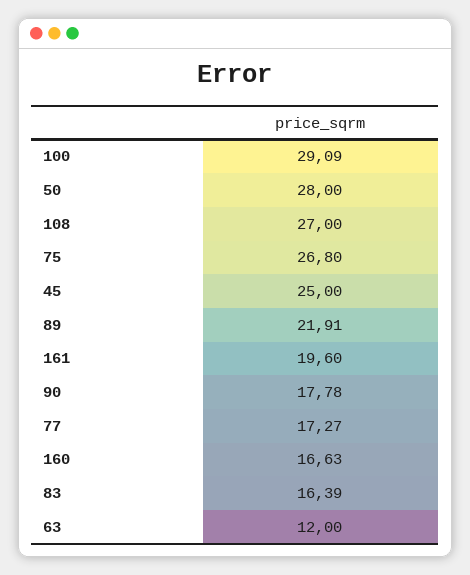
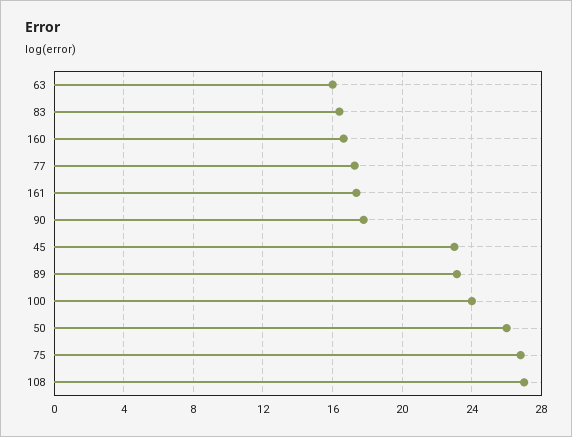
100: 29.09 -> 24
50: 28 -> 26
45: 25 -> 23
89: 21.91 -> 23
161: 19.6 -> 17.5
63: 12 -> 16

